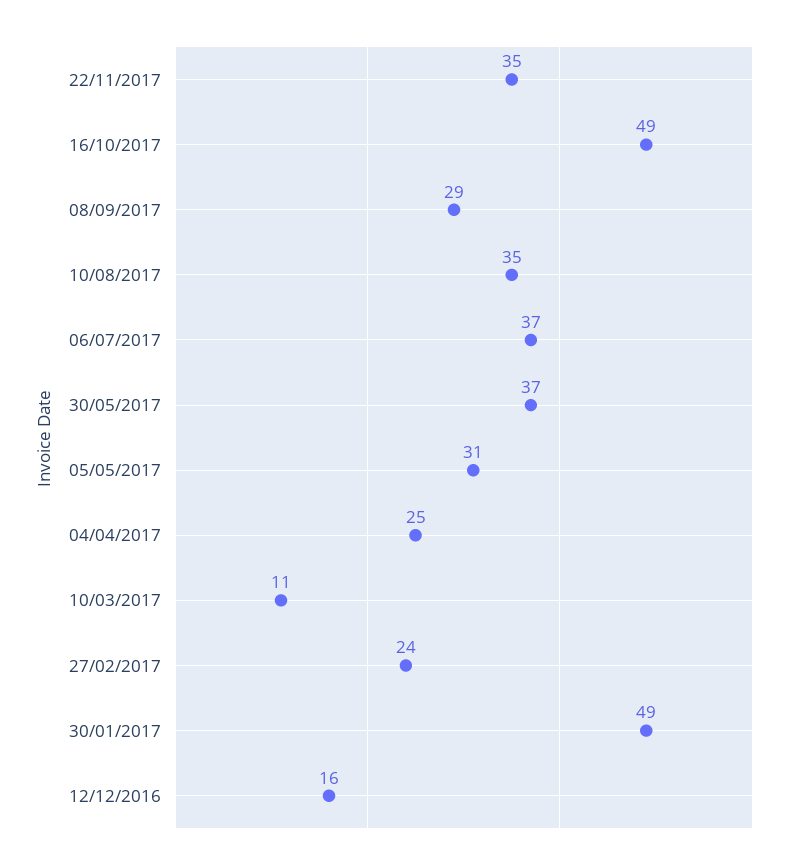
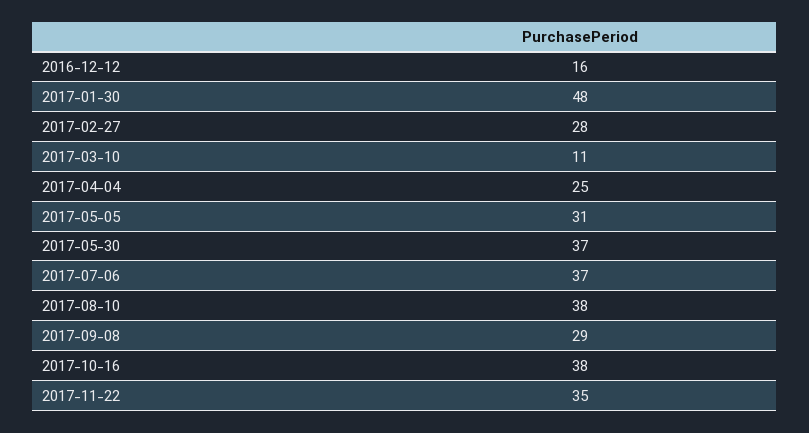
16/10/2017: 49 -> 38
10/08/2017: 35 -> 38
27/02/2017: 24 -> 28
30/01/2017: 49 -> 48

